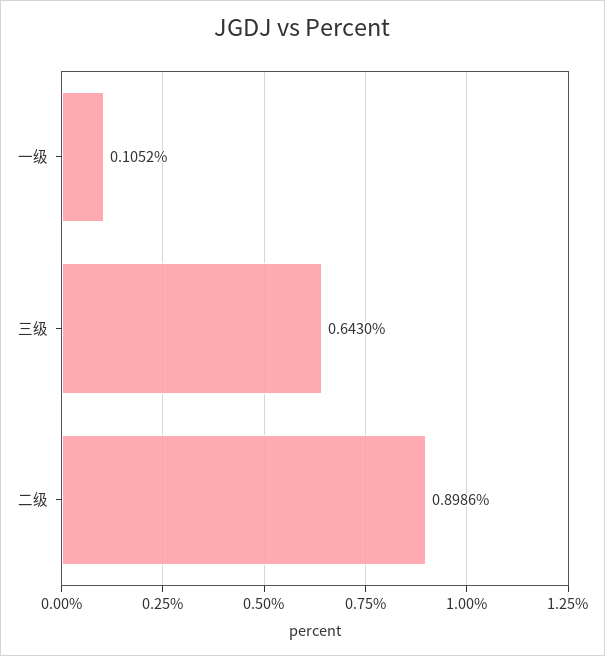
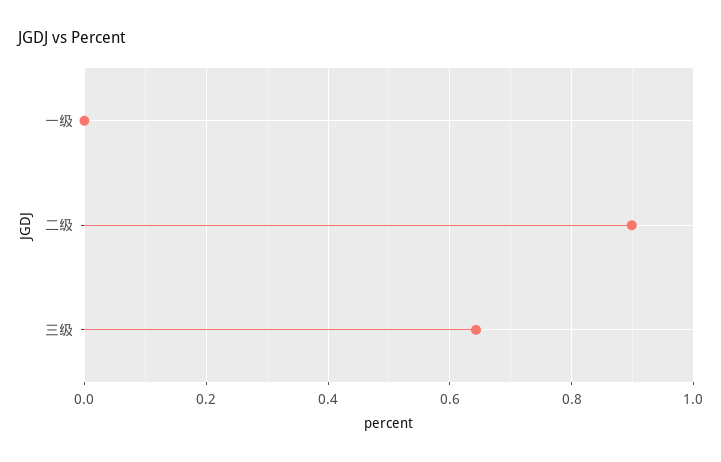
一级: 0.1052 -> 0

